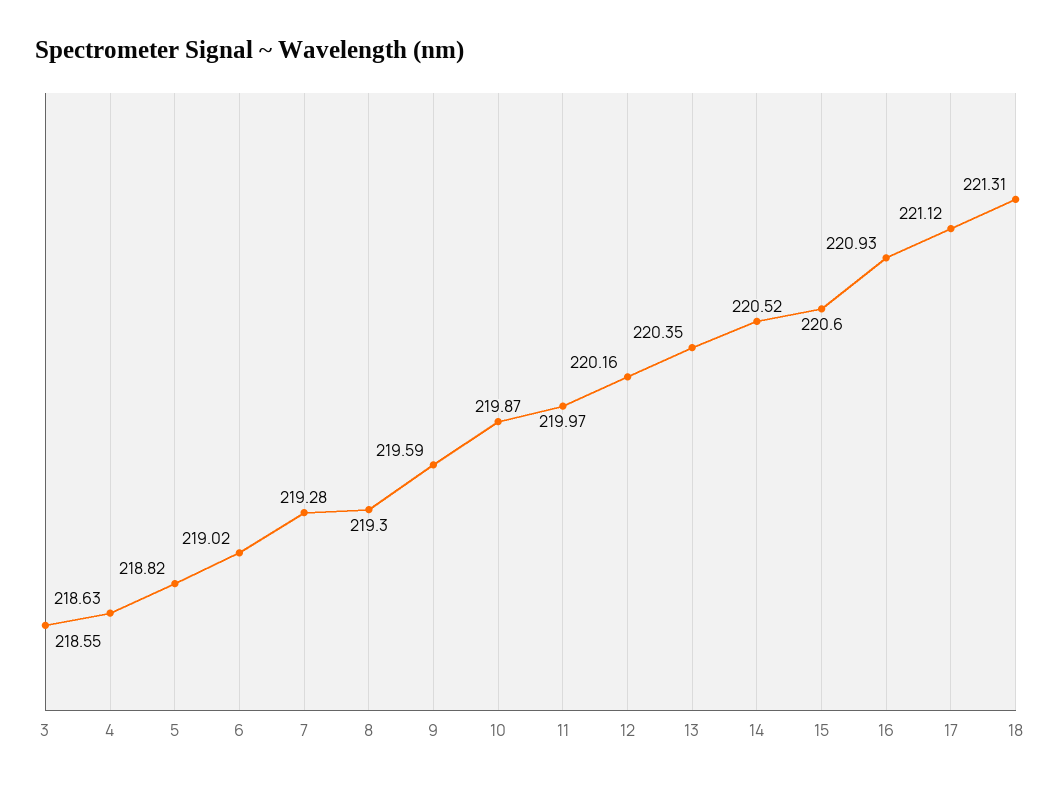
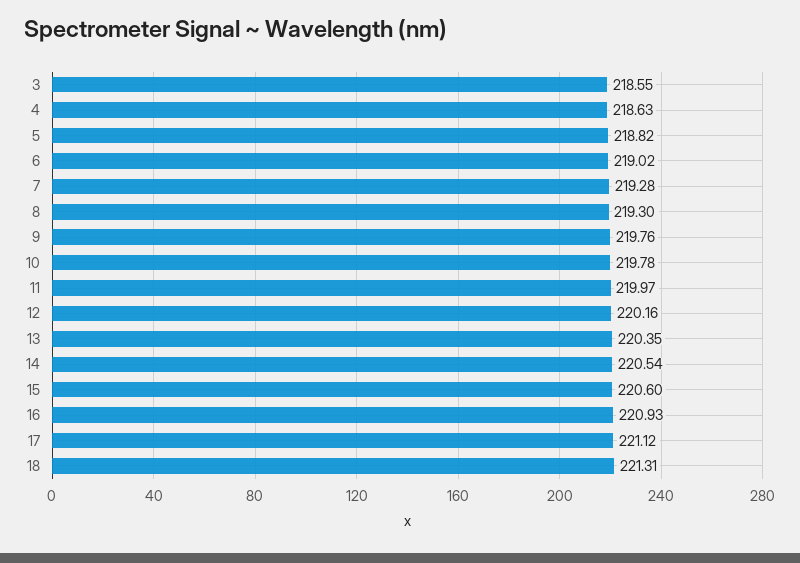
9: 219.59 -> 219.76
10: 219.87 -> 219.78
14: 220.52 -> 220.54

